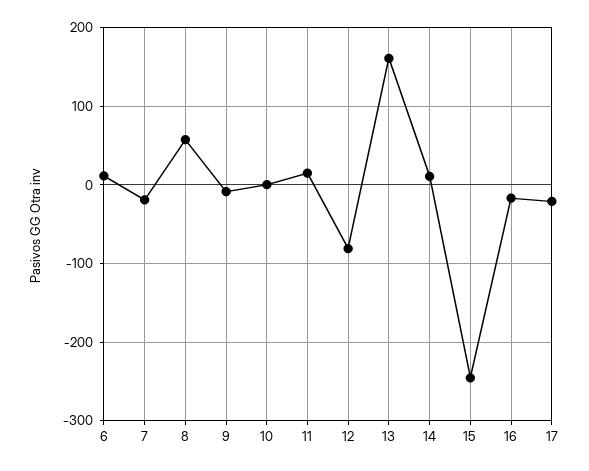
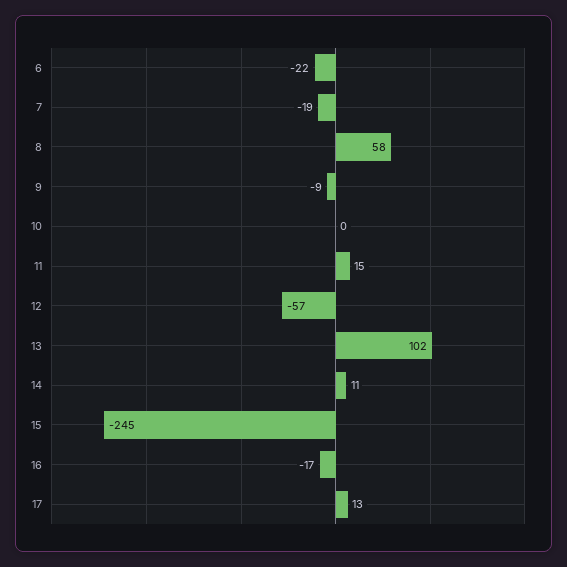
6: 10 -> -22
12: -80 -> -57
13: 160 -> 102
17: -20 -> 13

